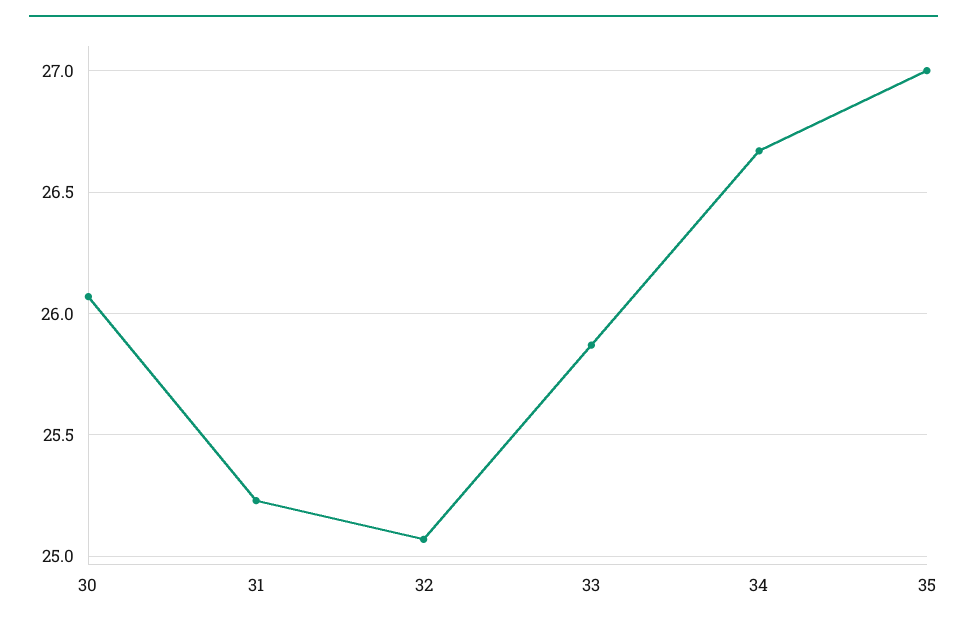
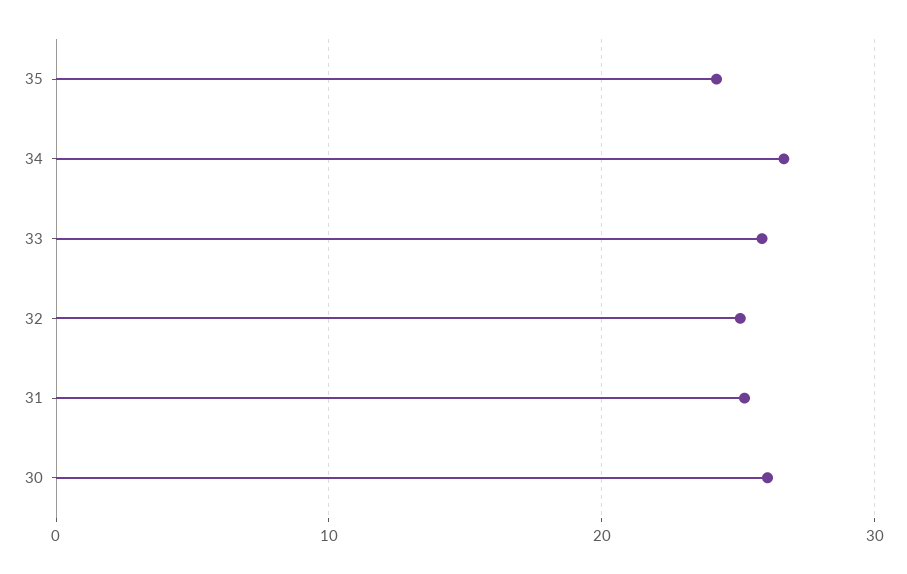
35: 27 -> 24

